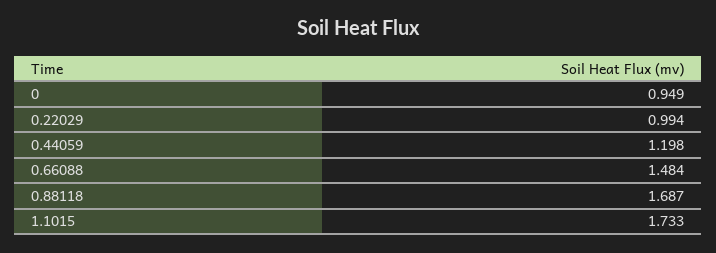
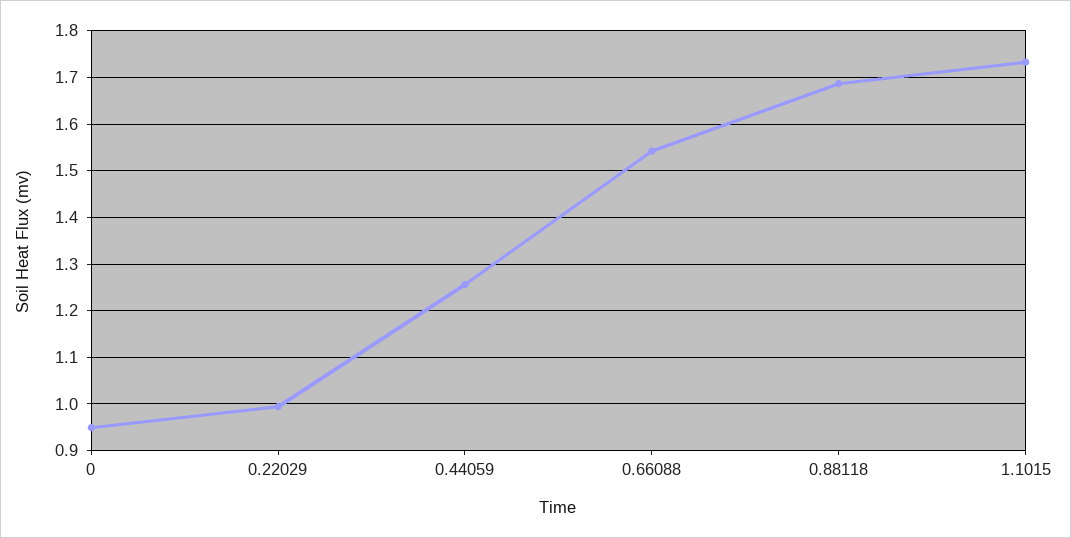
0.44059: 1.198 -> 1.26
0.66088: 1.484 -> 1.54

